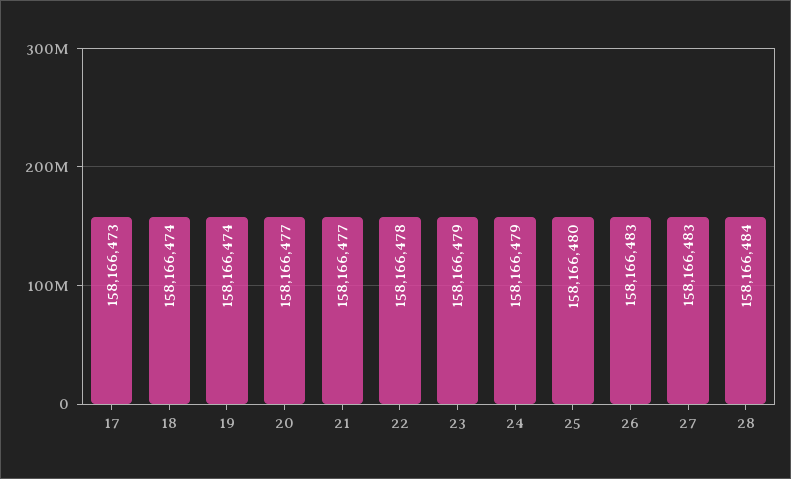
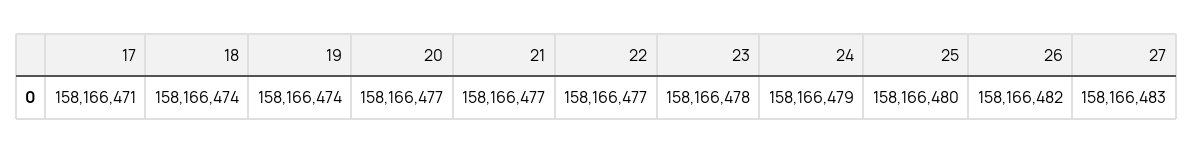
17: 158166473 -> 158166471
22: 158166478 -> 158166477
23: 158166479 -> 158166478
26: 158166483 -> 158166482
28: 158166484 -> none

